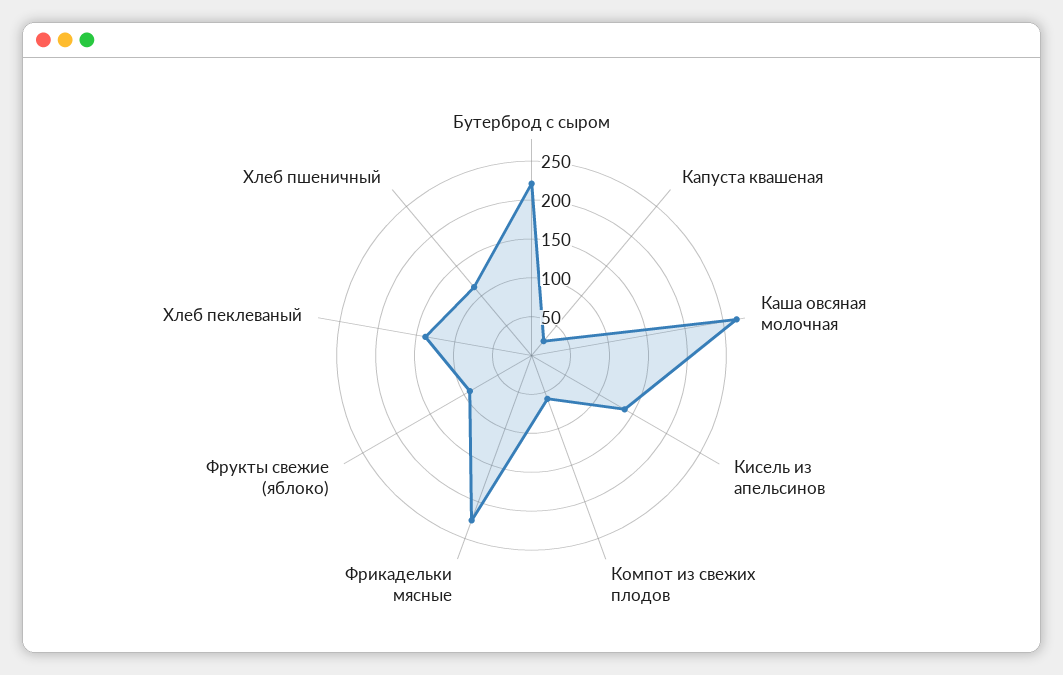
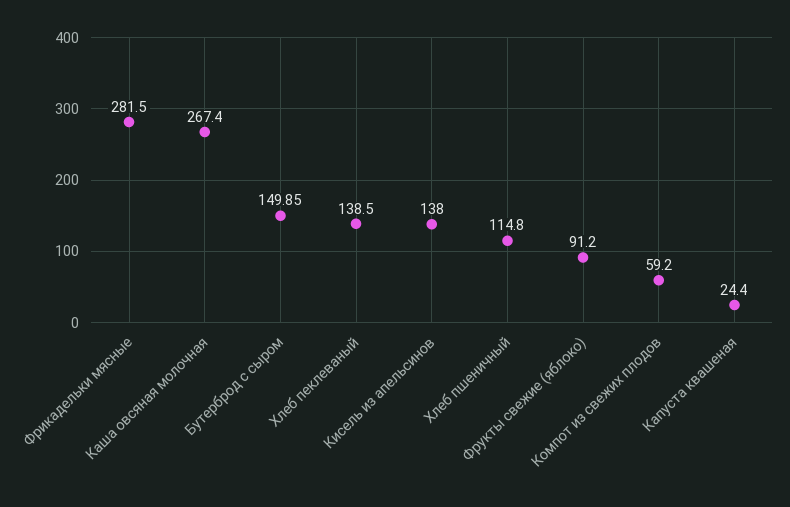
Бутерброд с сыром: 225 -> 149.85
Фрикадельки мясные: 225 -> 281.5

